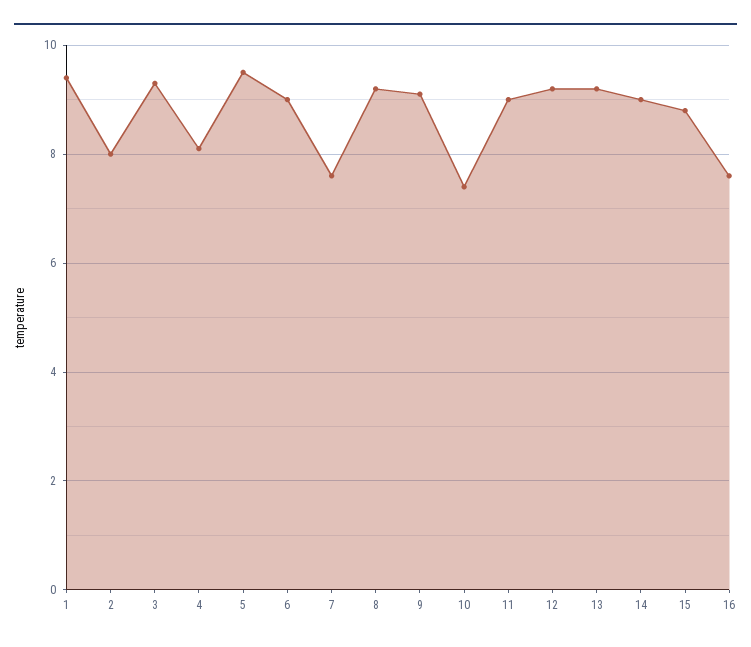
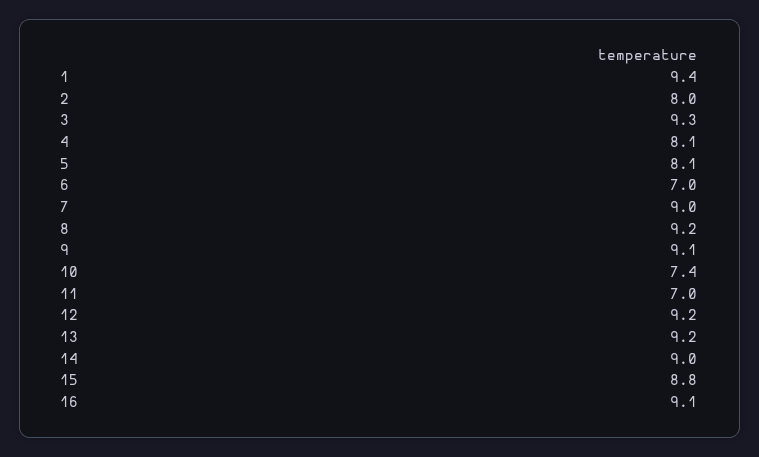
5: 9.5 -> 8.1
6: 9 -> 7
7: 7.5 -> 9
11: 9 -> 7
16: 7.5 -> 9.1

